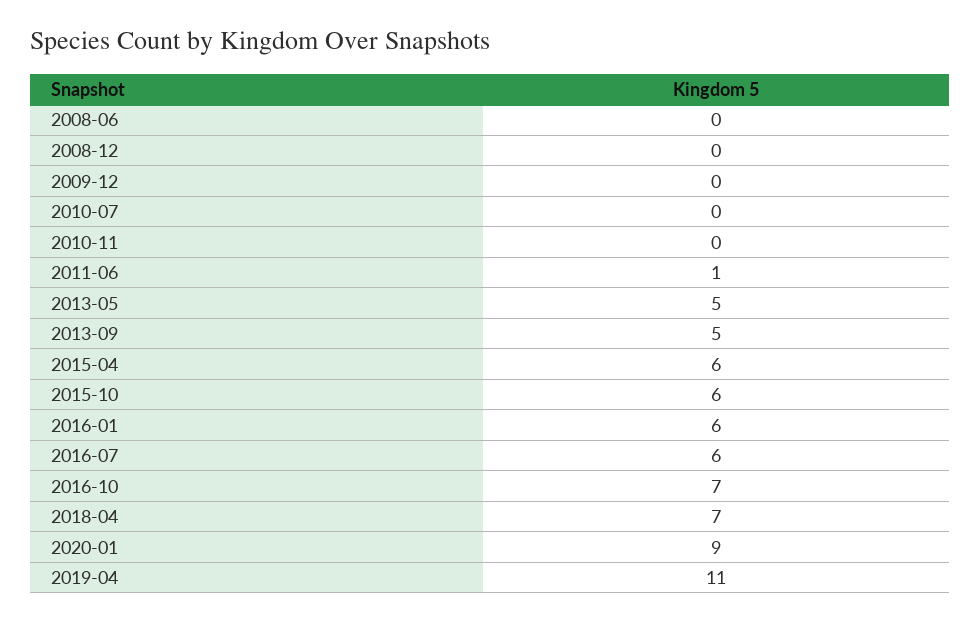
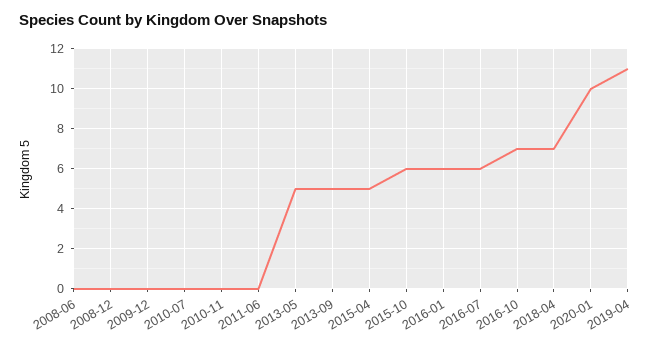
2011-06: 1 -> 0
2015-04: 6 -> 5
2020-01: 9 -> 10

